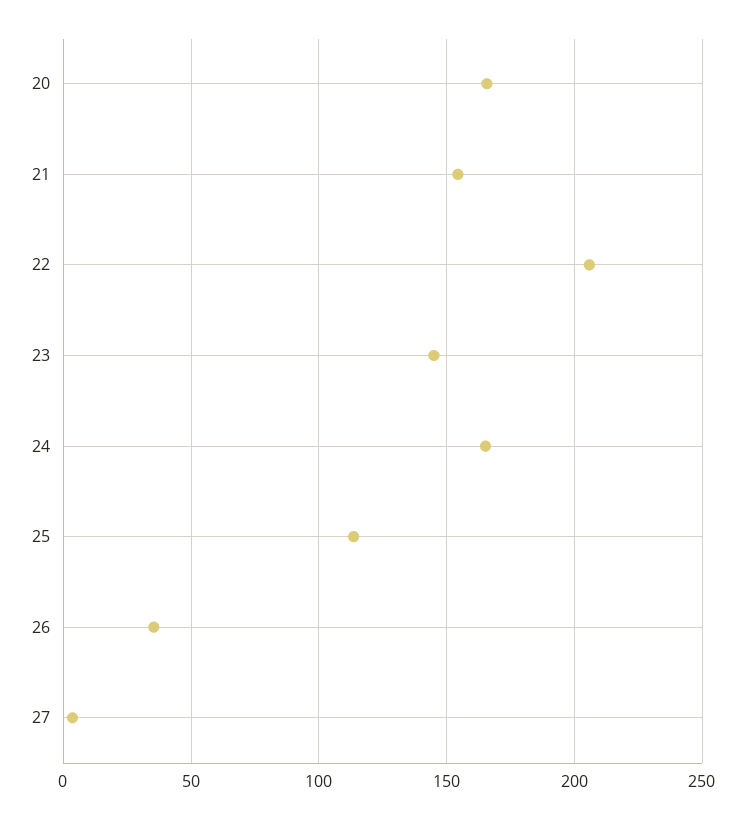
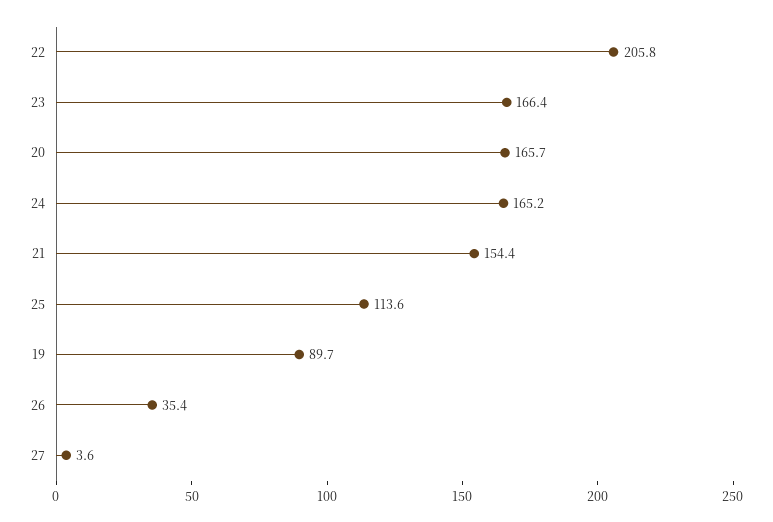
23: 145 -> 166.4
19: none -> 89.7

